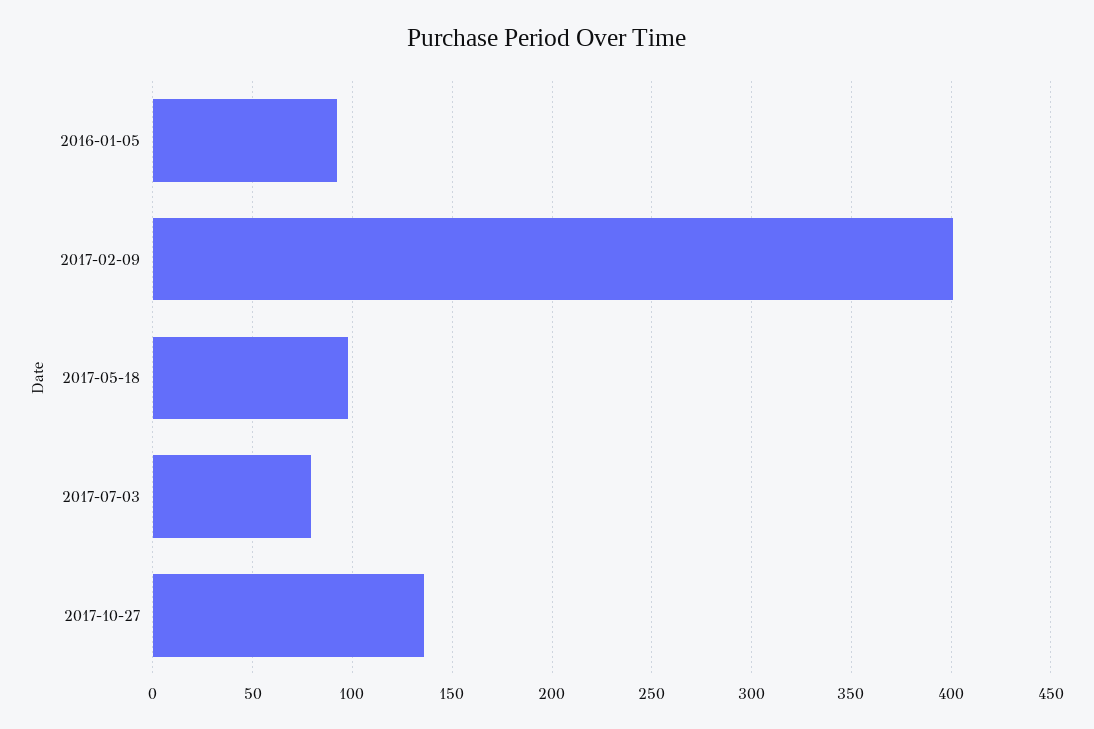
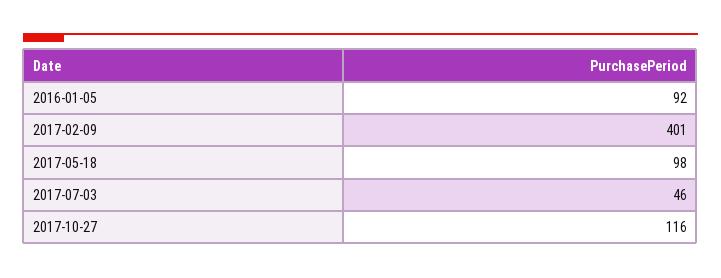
2017-07-03: 80 -> 46
2017-10-27: 135 -> 116

